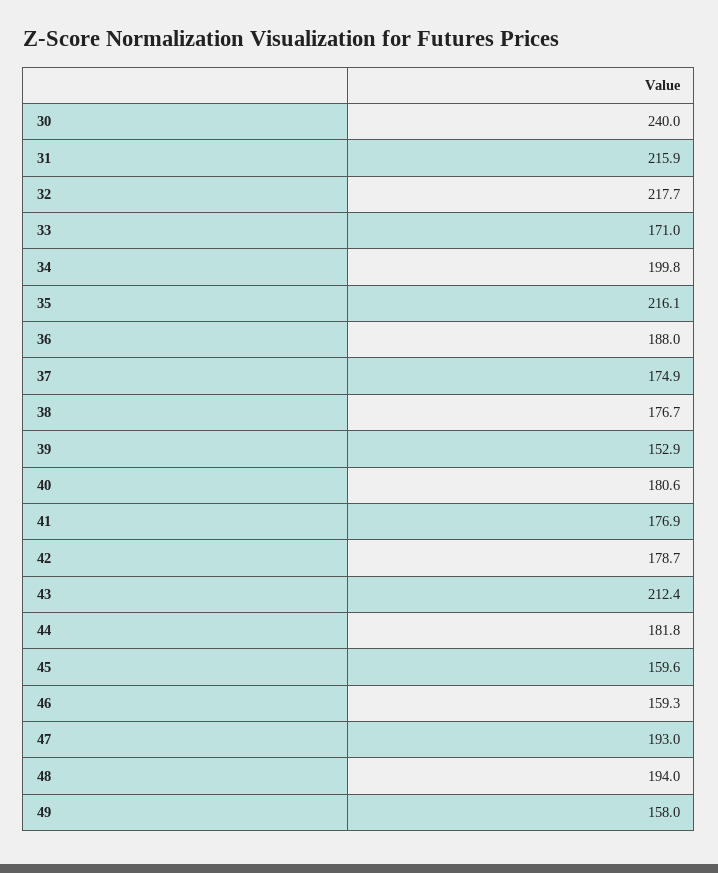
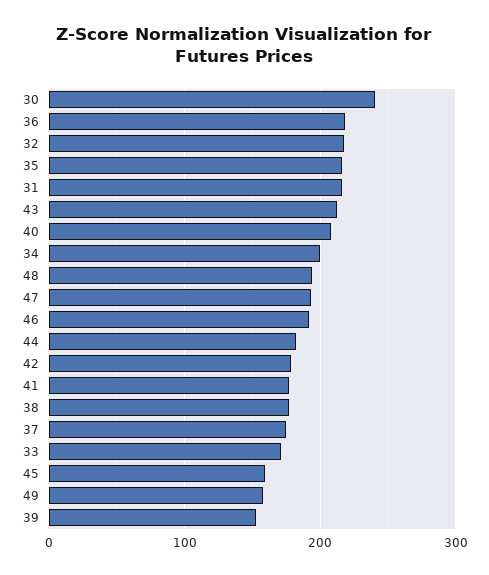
36: 188 -> 220
40: 180.6 -> 210
46: 159.3 -> 190

